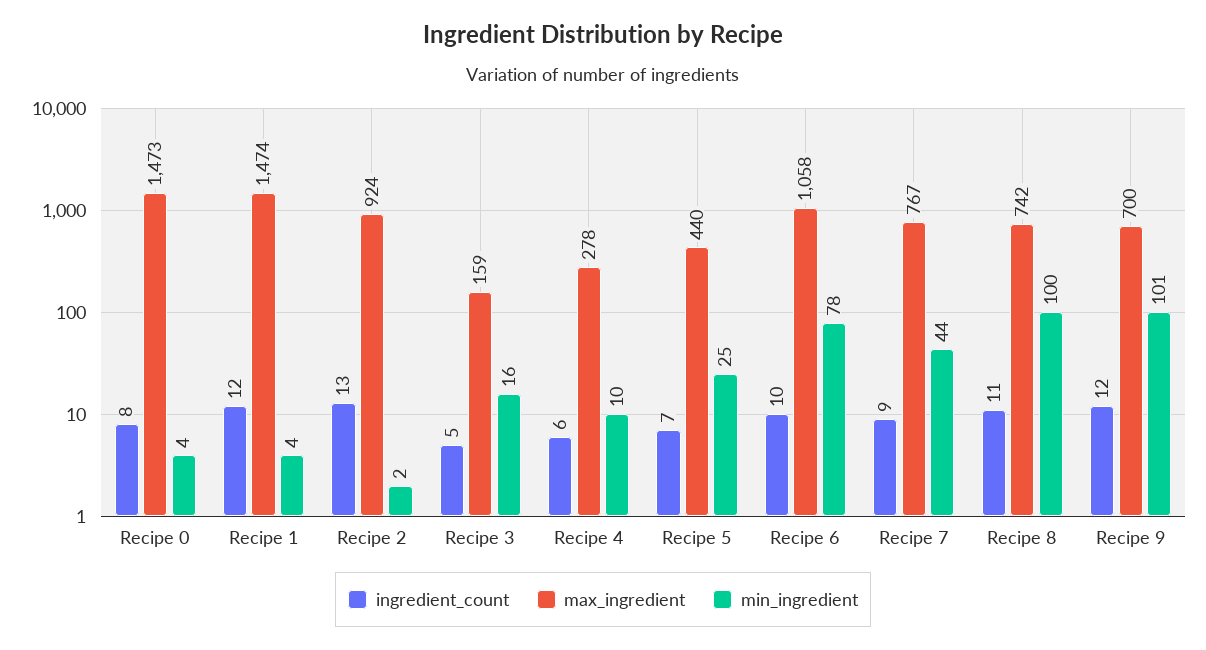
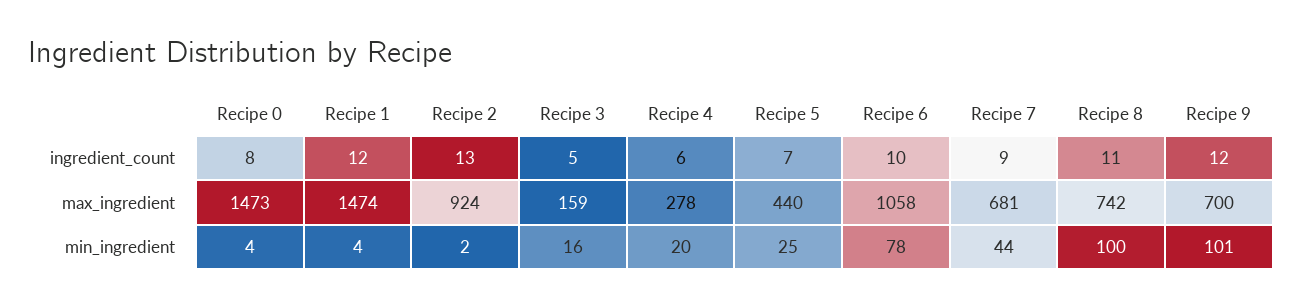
min_ingredient, Recipe 4: 10 -> 20
max_ingredient, Recipe 7: 767 -> 681

